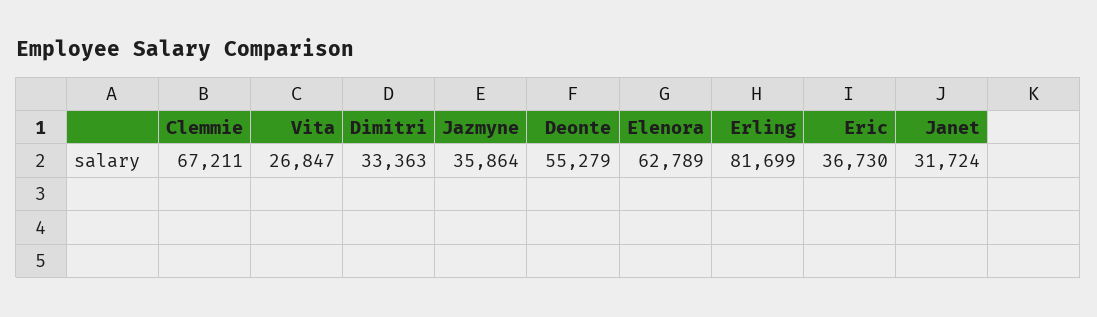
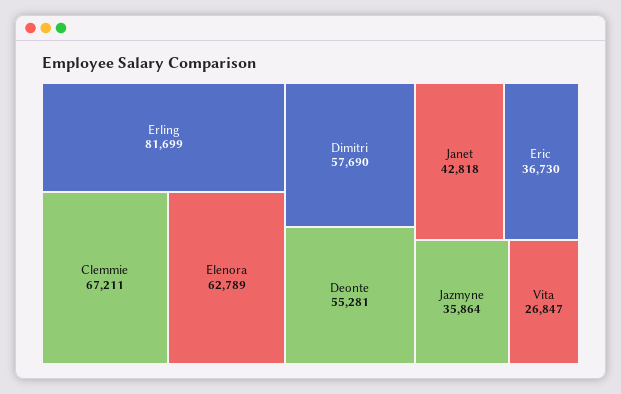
Dimitri: 33363 -> 57690
Deonte: 55279 -> 55281
Janet: 31724 -> 42818

